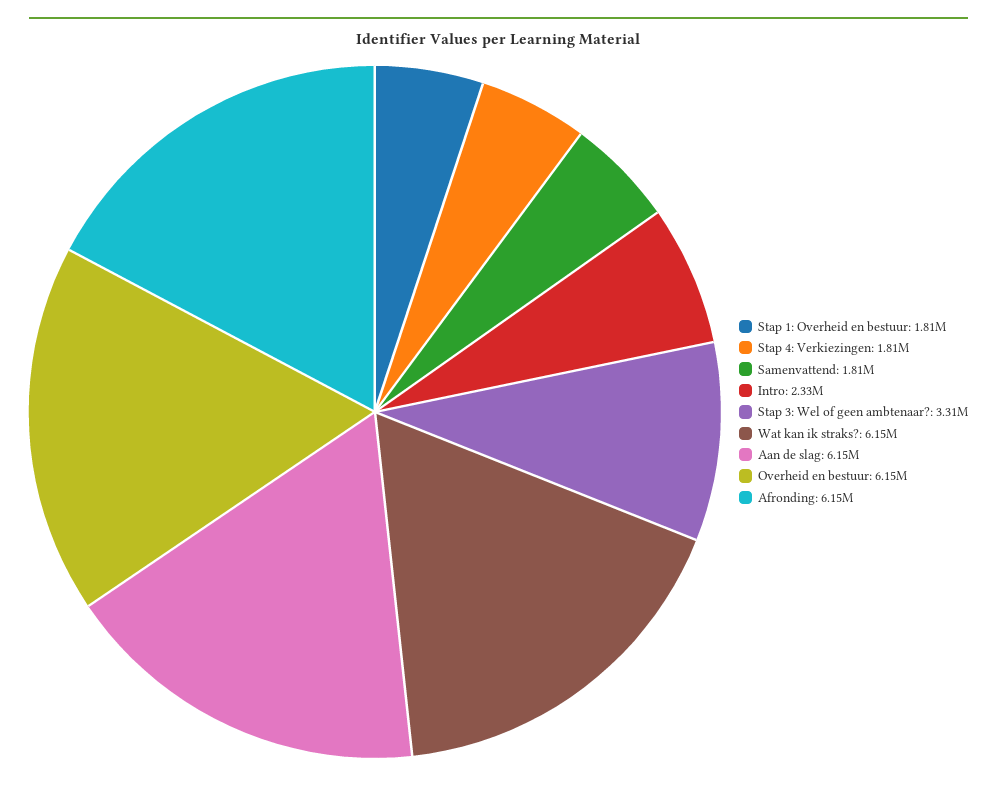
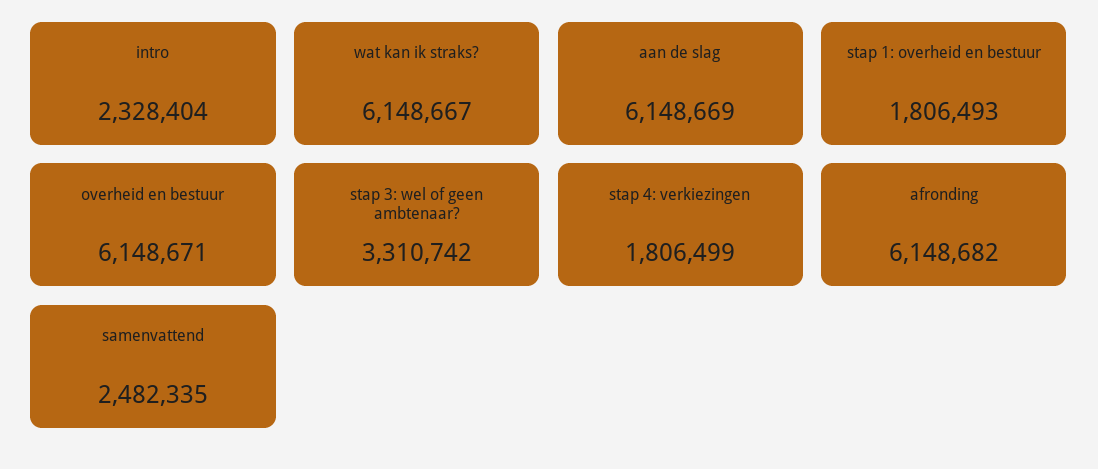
Samenvattend: 1810000 -> 2482335

